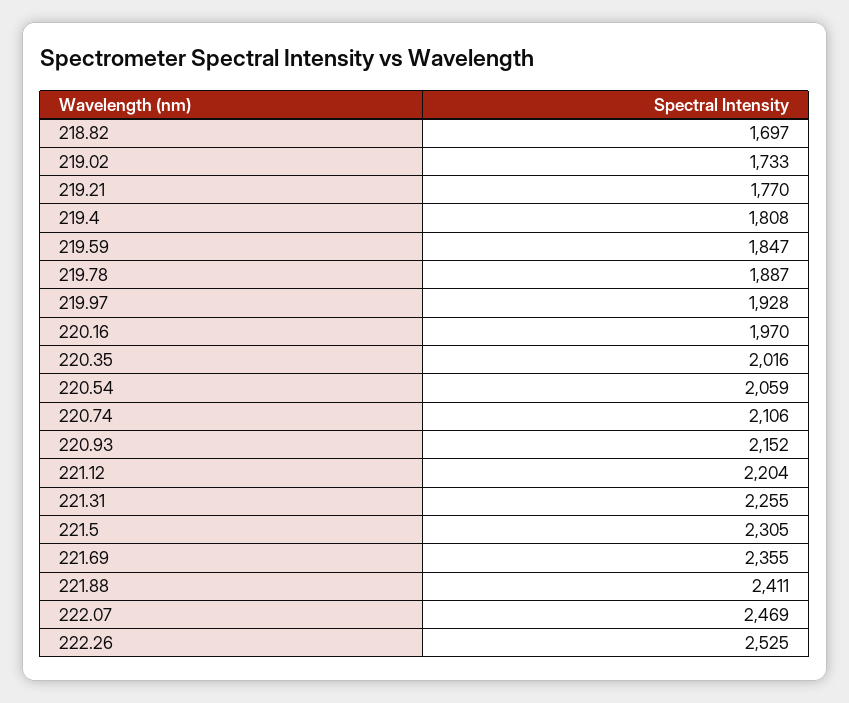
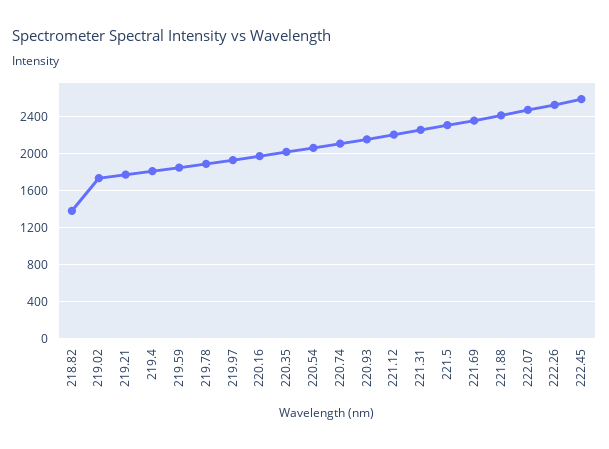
218.82: 1697 -> 1400
222.45: none -> 2600

